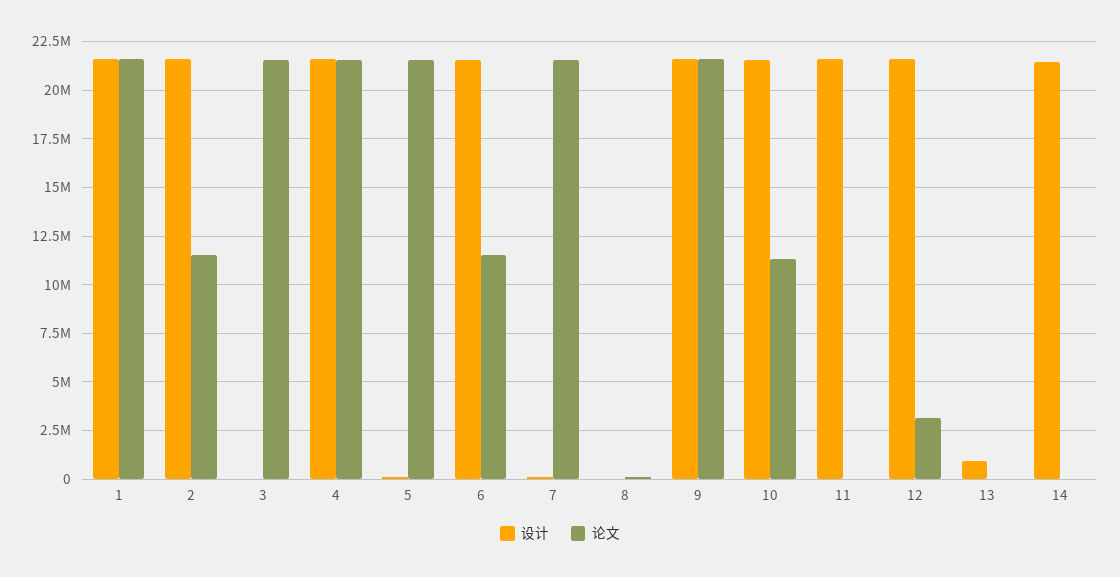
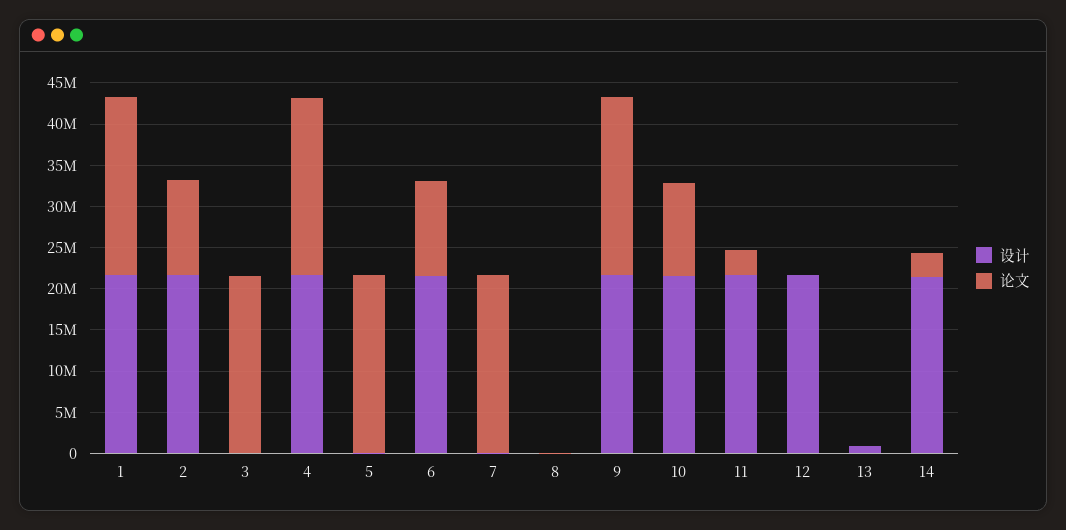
论文, 11: 0 -> 3000000
论文, 12: 3000000 -> 0
论文, 14: 0 -> 3000000

